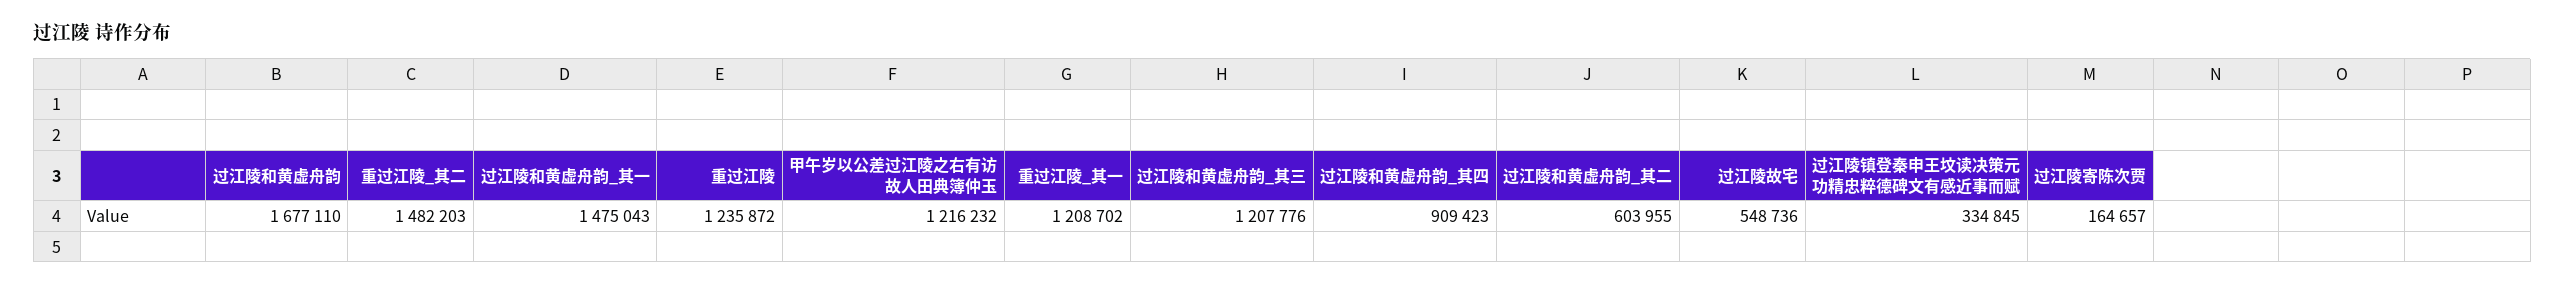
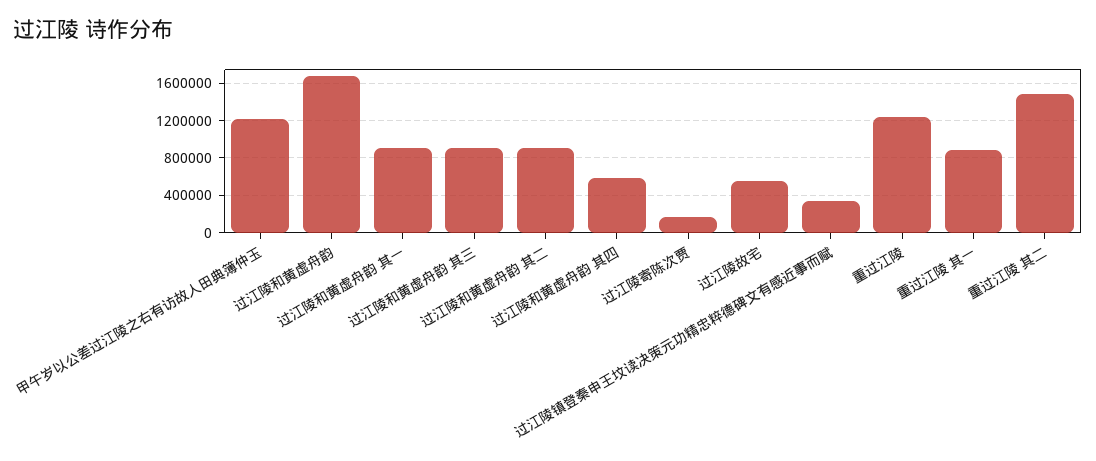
过江陵和黄虚舟韵_其一: 1475043 -> 900000
重过江陵_其一: 1208702 -> 900000
过江陵和黄虚舟韵_其三: 1207776 -> 900000
过江陵和黄虚舟韵_其四: 909423 -> 600000
过江陵和黄虚舟韵_其二: 603955 -> 900000

